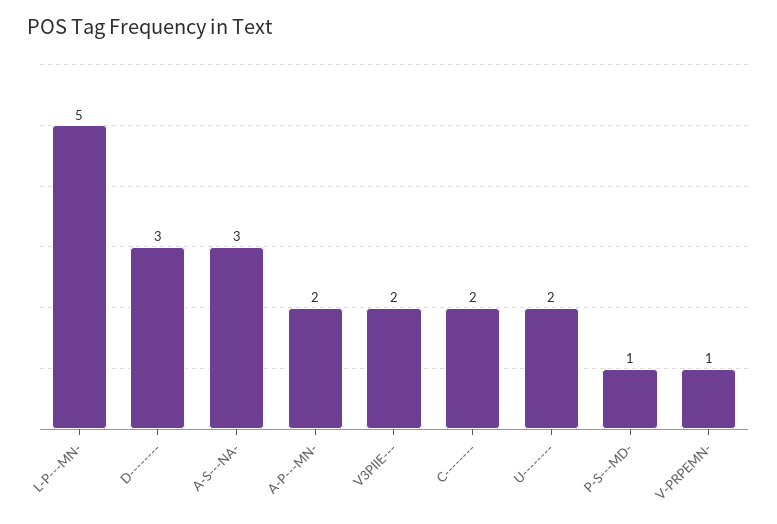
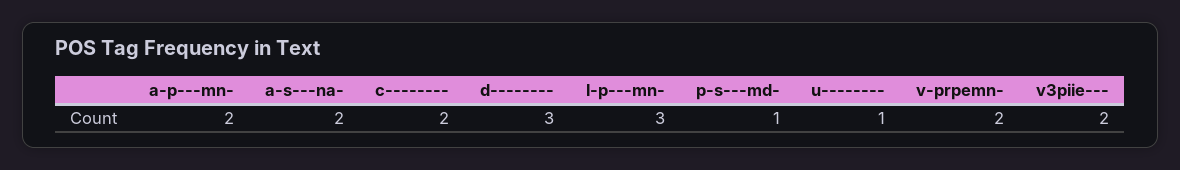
L-P---MN-: 5 -> 3
A-S---NA-: 3 -> 2
U--------: 2 -> 1
V-PRPEMN-: 1 -> 2

